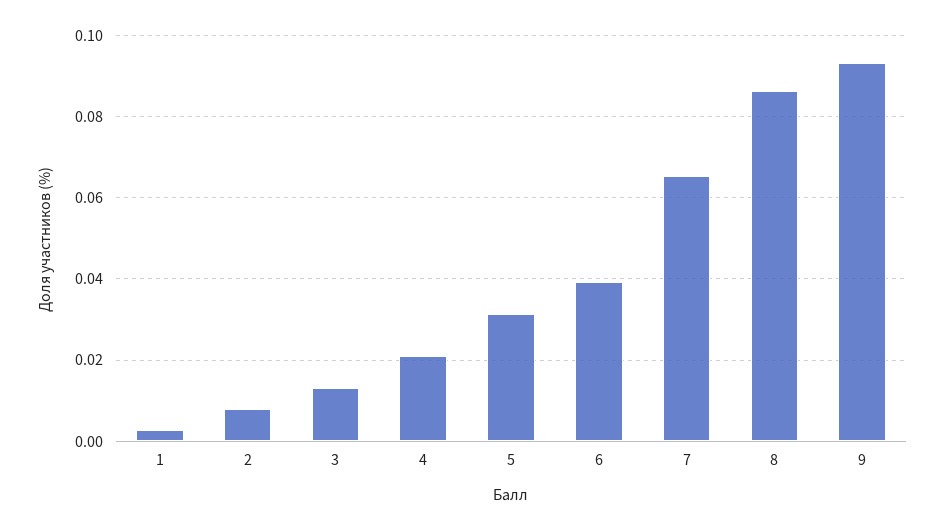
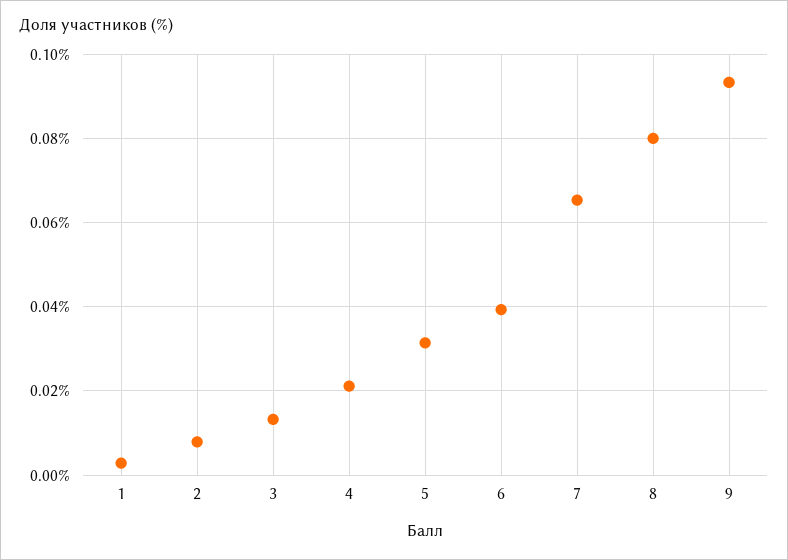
8: 0.086 -> 0.08

